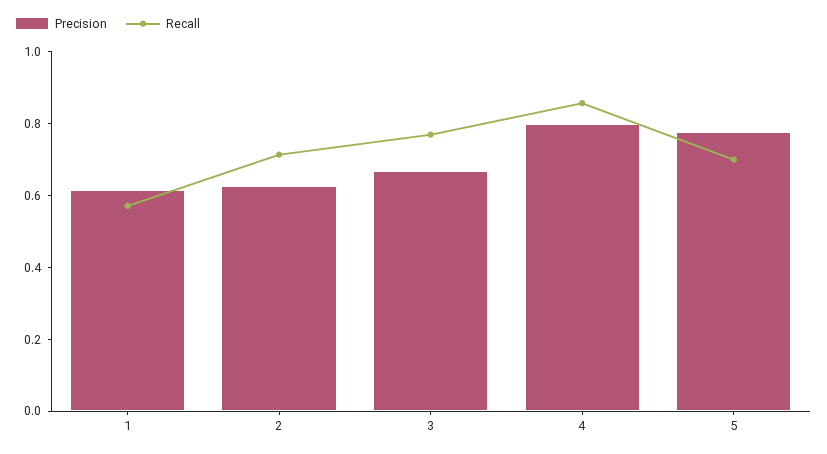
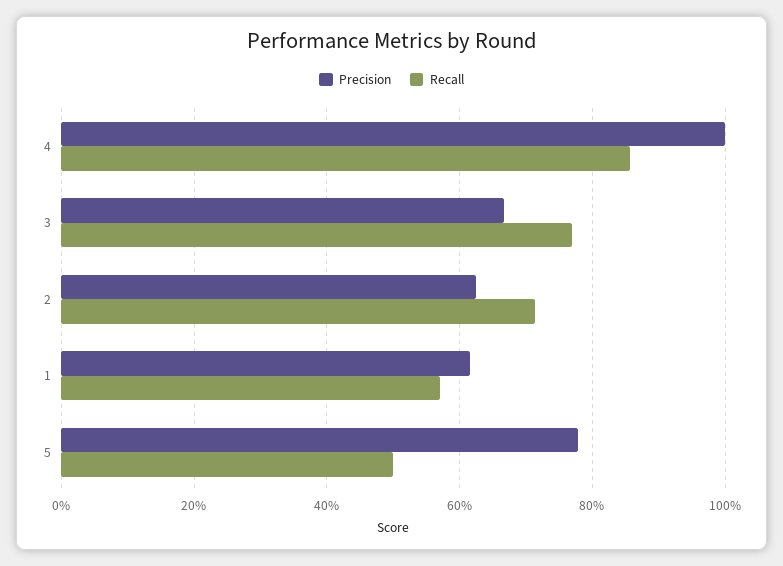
Precision, 4: 0.8 -> 1
Recall, 5: 0.7 -> 0.5

